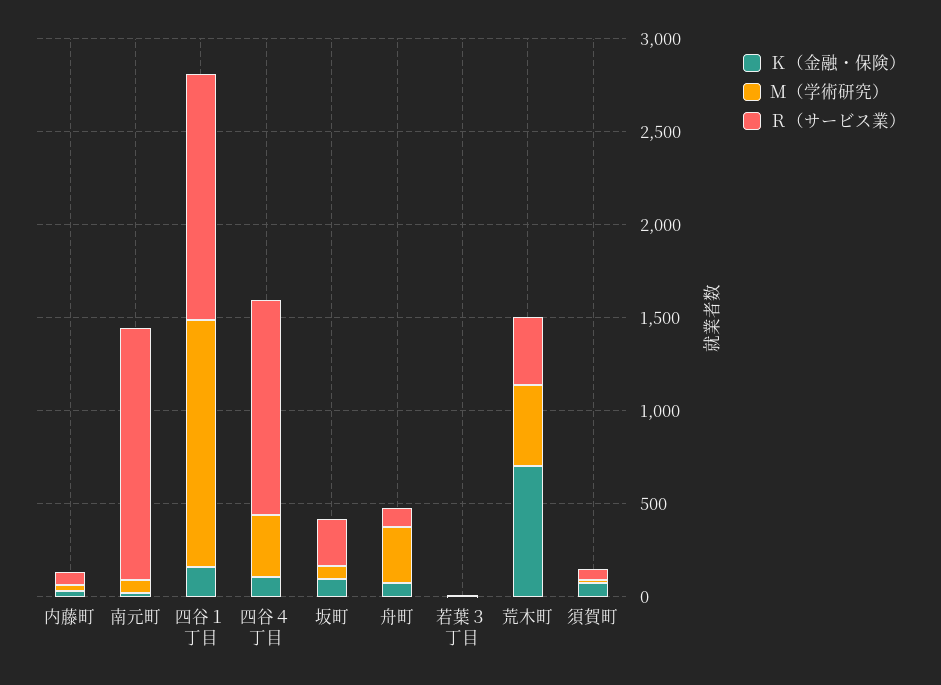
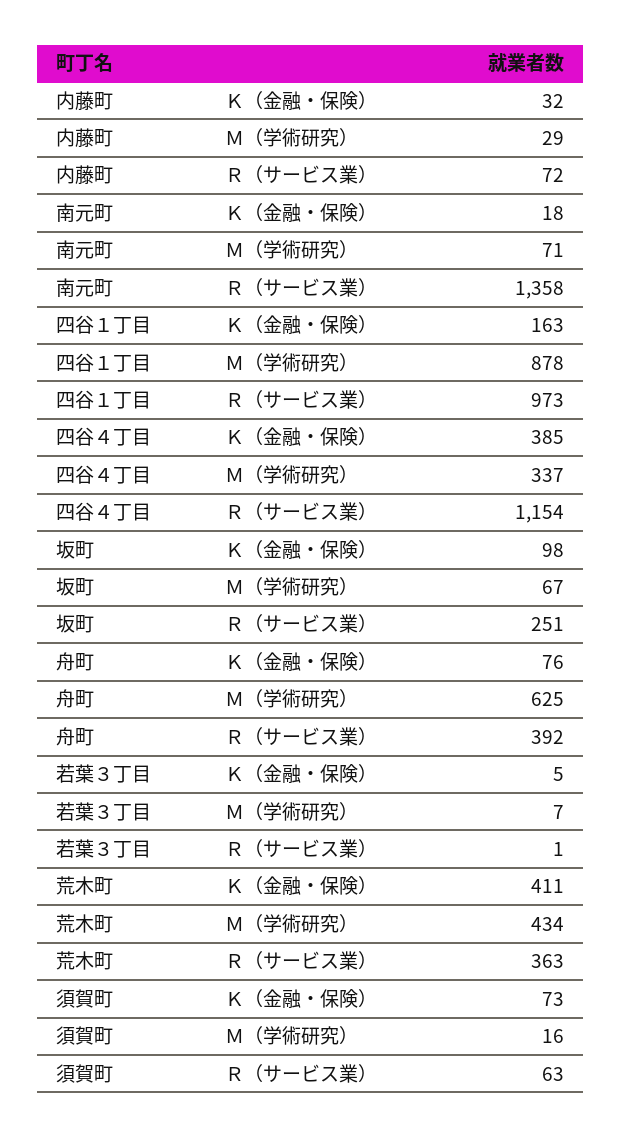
Ｍ（学術研究）, 四谷１丁目: 1300 -> 878
Ｒ（サービス業）, 四谷１丁目: 1300 -> 973
Ｋ（金融・保険）, 四谷４丁目: 100 -> 385
Ｍ（学術研究）, 舟町: 300 -> 625
Ｒ（サービス業）, 舟町: 100 -> 392
Ｋ（金融・保険）, 荒木町: 700 -> 411

